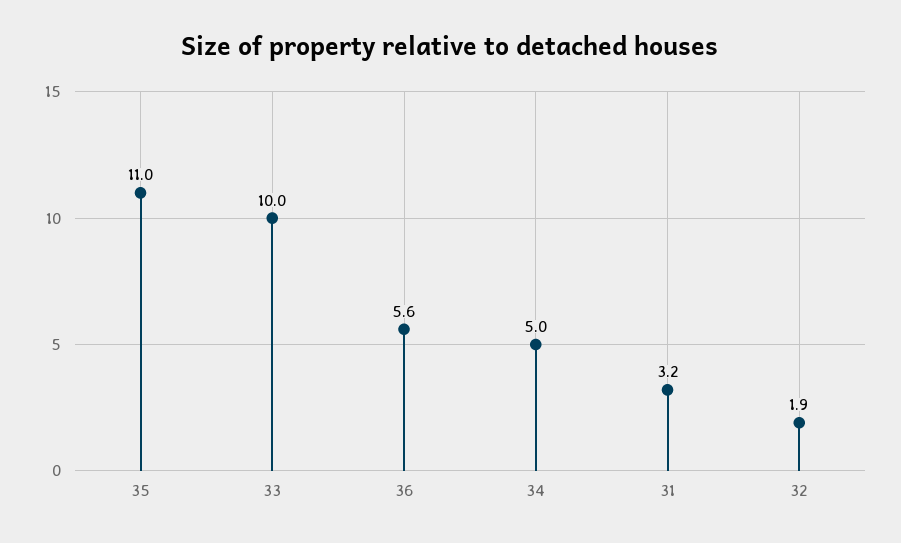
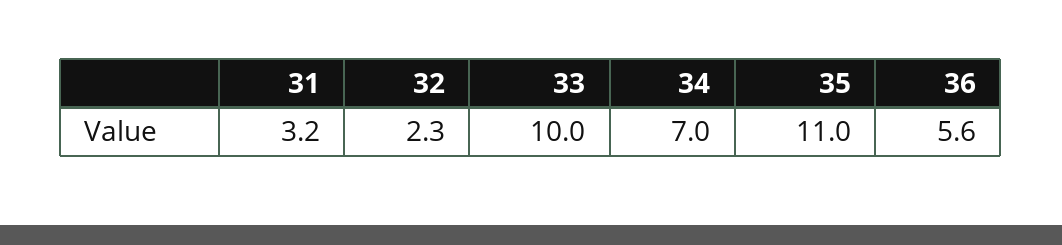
34: 5 -> 7
32: 1.9 -> 2.3

